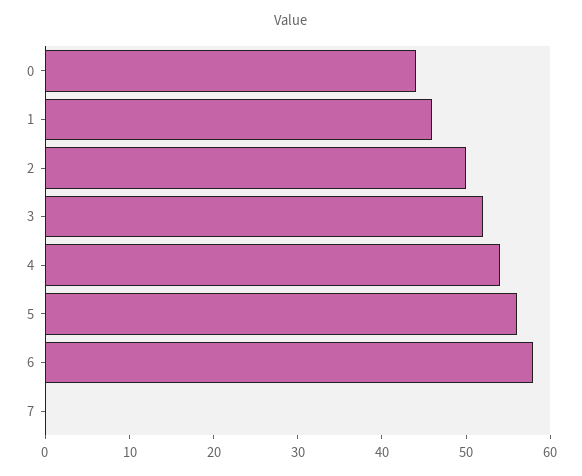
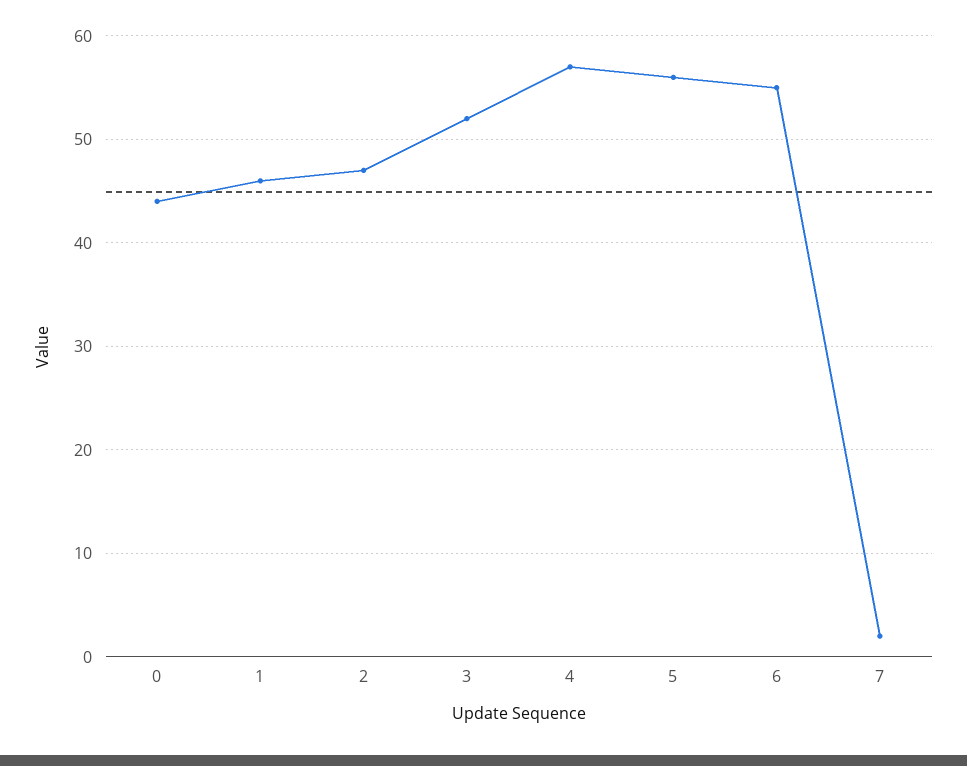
2: 50 -> 47
4: 54 -> 57
6: 58 -> 55
7: 0 -> 2

